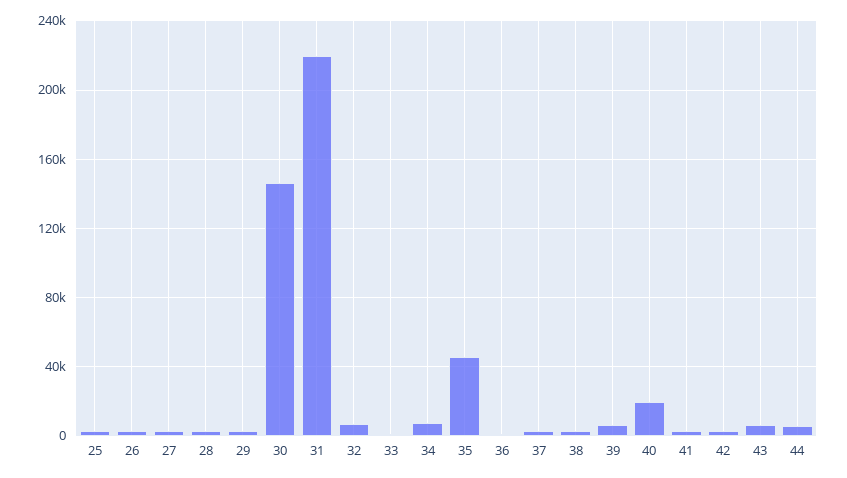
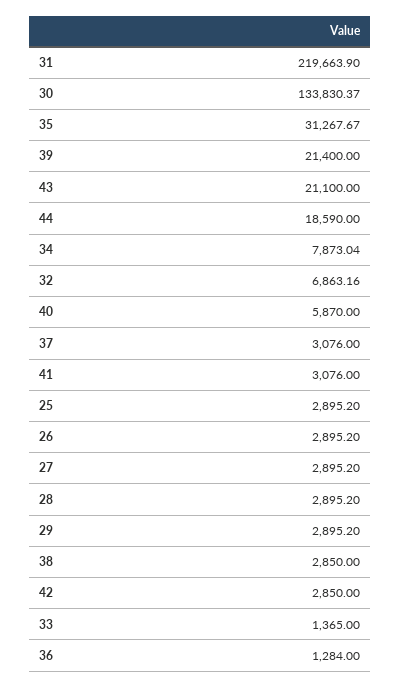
30: 145000 -> 133830.37
35: 45000 -> 31267.67
39: 5000 -> 21400
40: 20000 -> 5870
43: 5000 -> 21100
44: 5000 -> 18590

